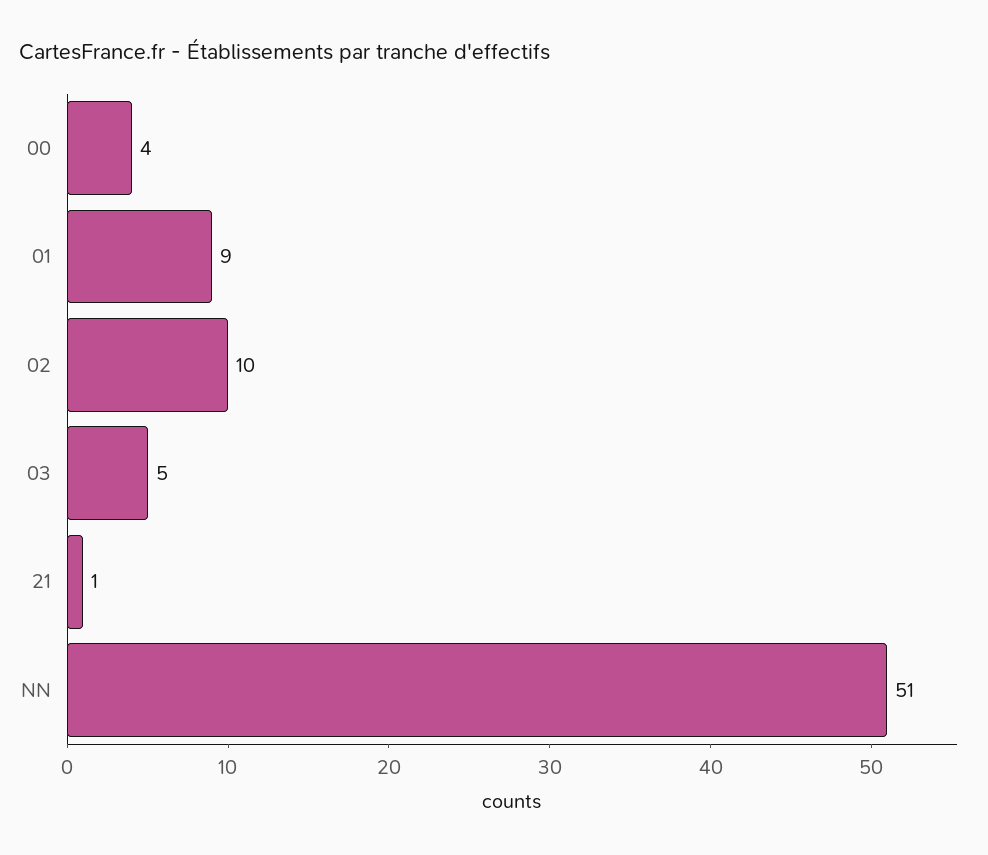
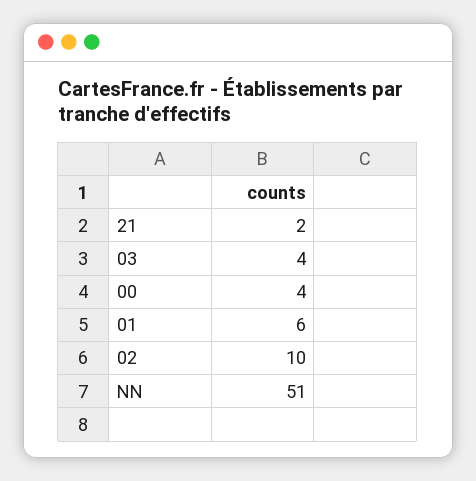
01: 9 -> 6
03: 5 -> 4
21: 1 -> 2

